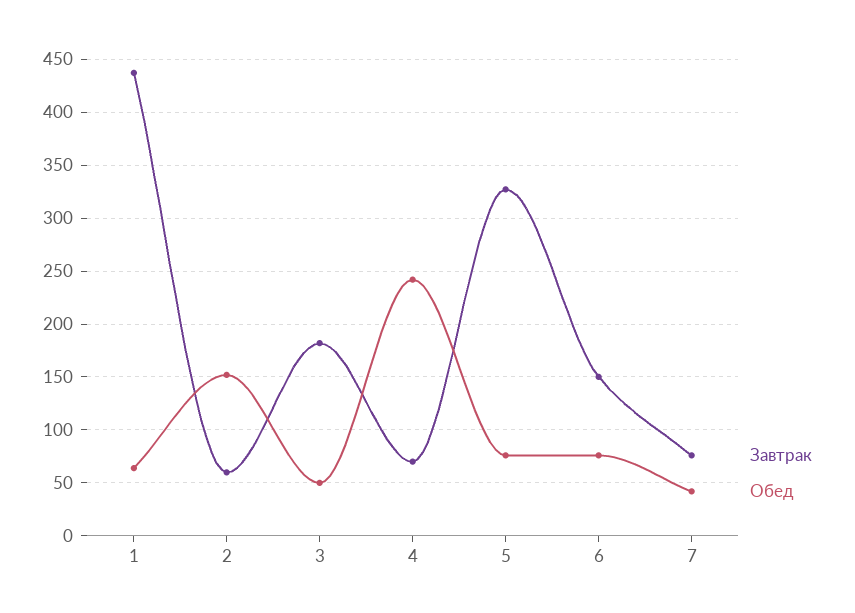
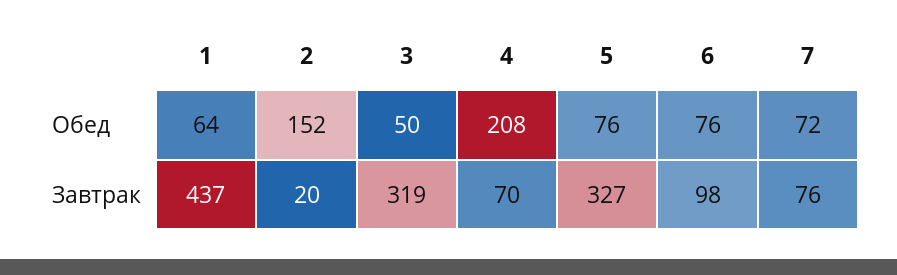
Завтрак, 2: 60 -> 20
Завтрак, 3: 180 -> 319
Обед, 4: 240 -> 208
Завтрак, 6: 150 -> 98
Обед, 7: 40 -> 72

